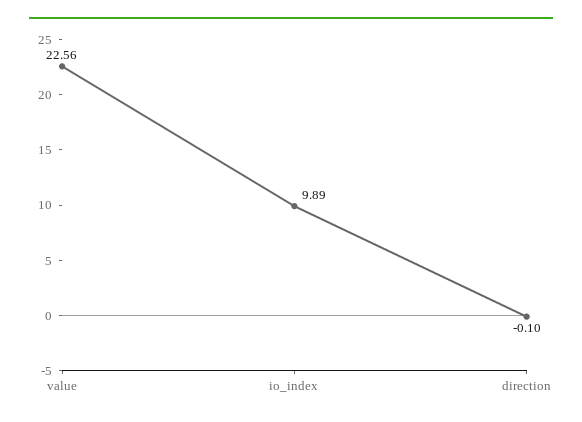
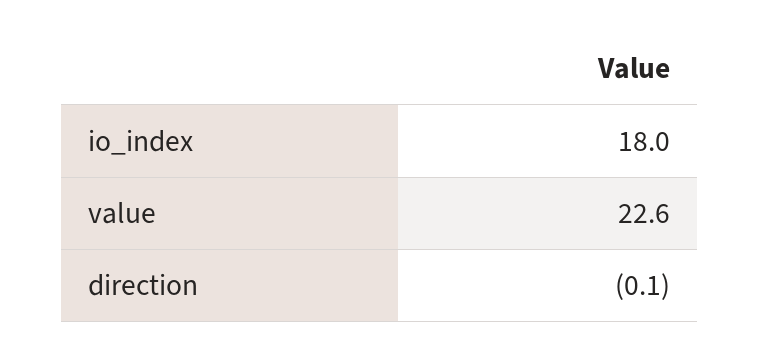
io_index: 9.89 -> 18

